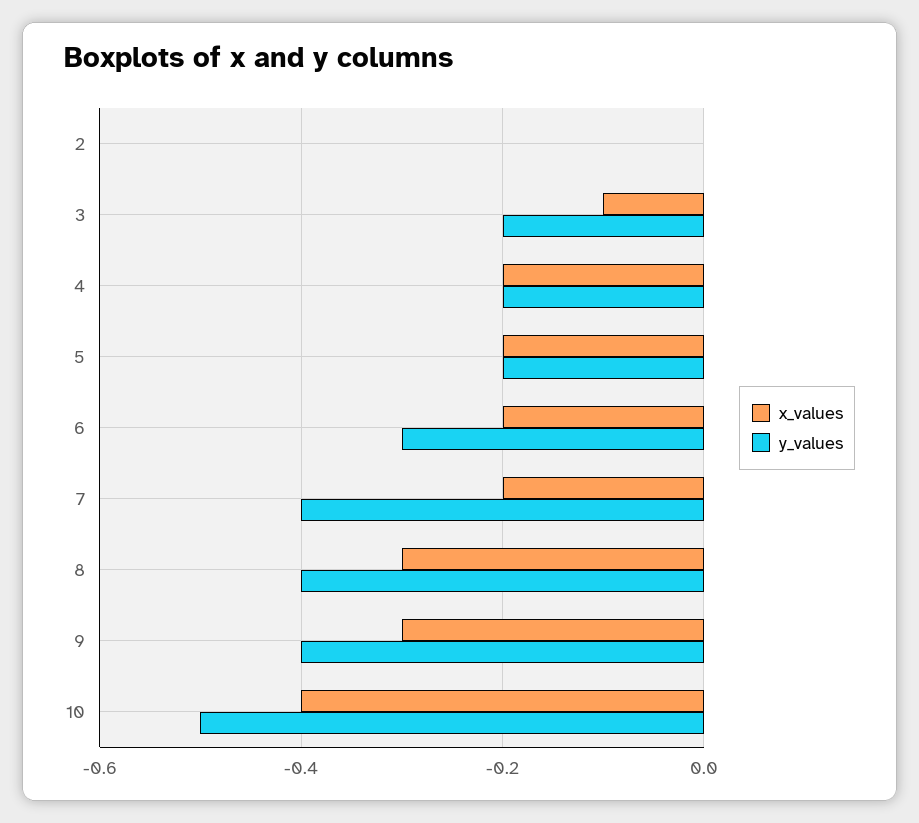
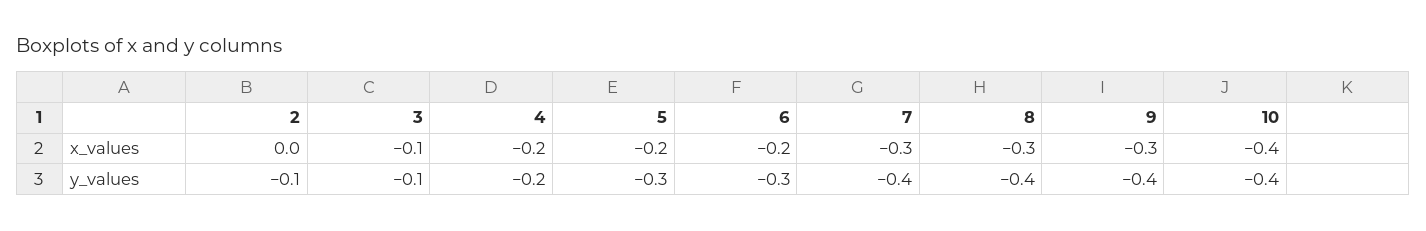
y_values, 2: 0 -> -0.1
y_values, 3: -0.2 -> -0.1
y_values, 5: -0.2 -> -0.3
x_values, 7: -0.2 -> -0.3
y_values, 10: -0.5 -> -0.4

